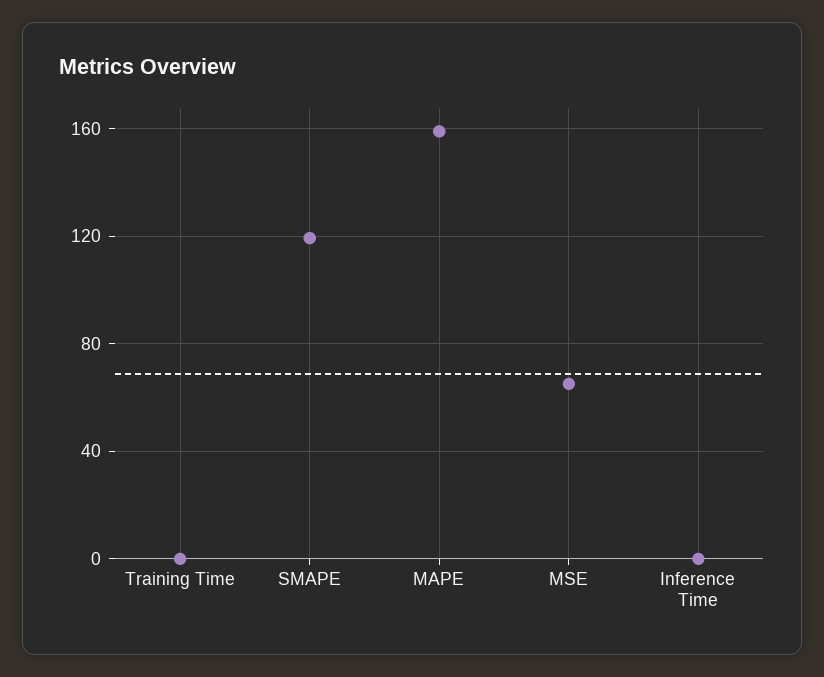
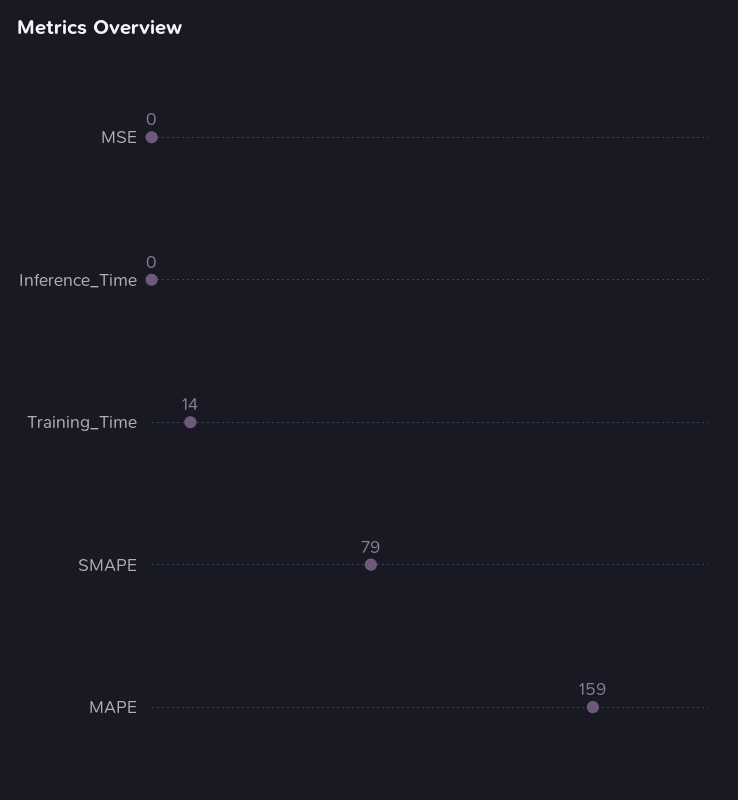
Training Time: 0 -> 14
SMAPE: 120 -> 79
MSE: 65 -> 0

